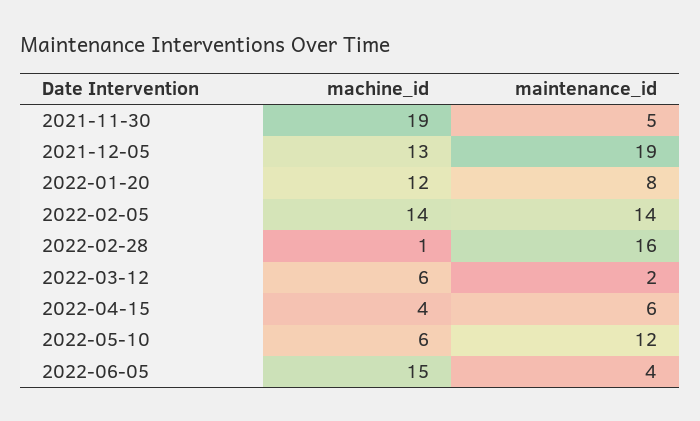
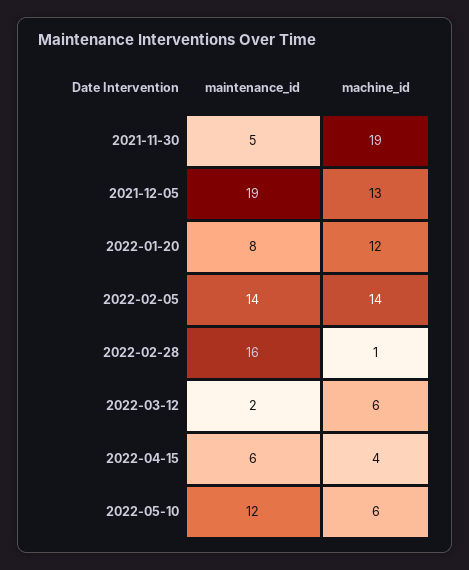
machine_id, 2022-06-05: 15 -> none
maintenance_id, 2022-06-05: 4 -> none

